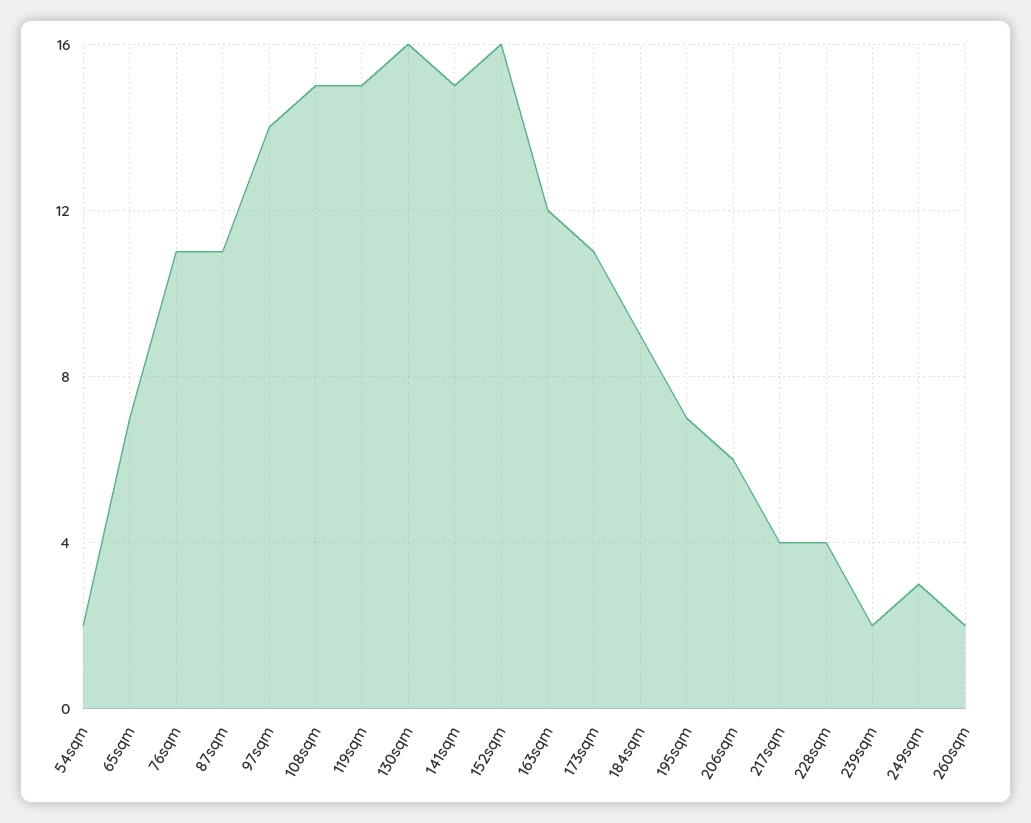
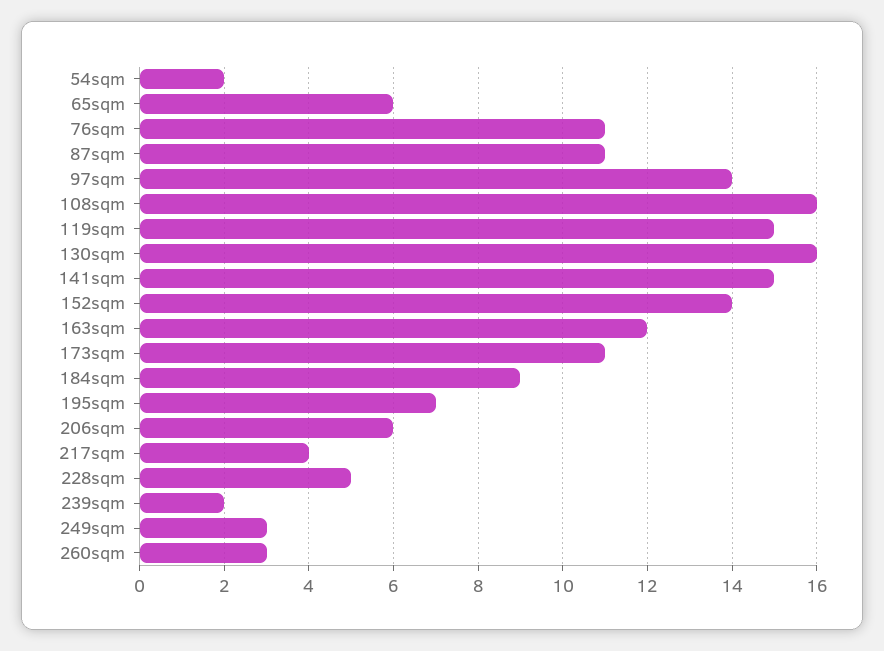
65sqm: 7 -> 6
108sqm: 15 -> 16
152sqm: 16 -> 14
228sqm: 4 -> 5
260sqm: 2 -> 3

